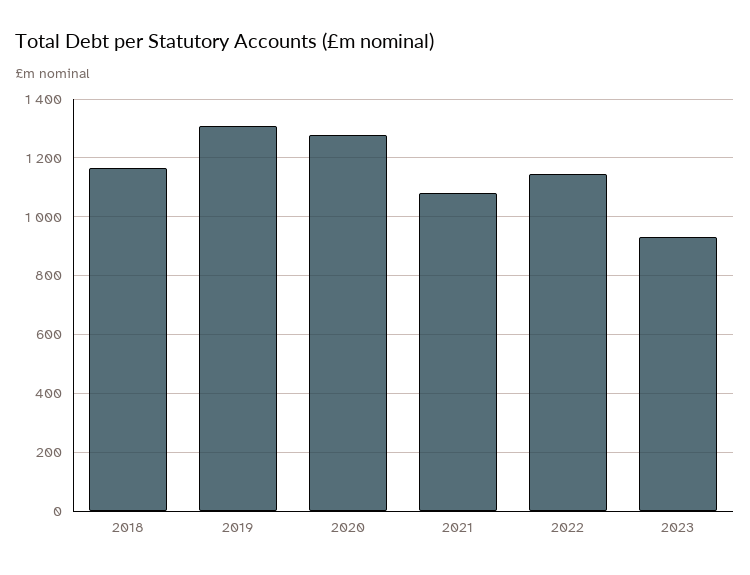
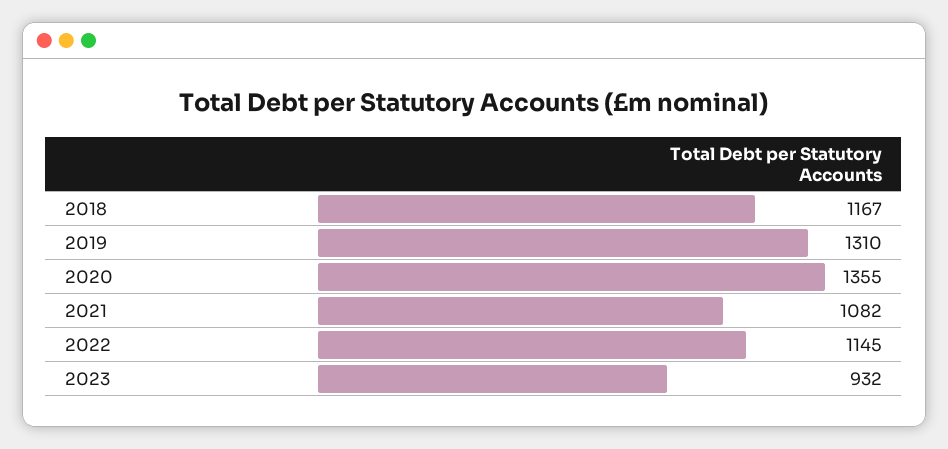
2020: 1275 -> 1355

